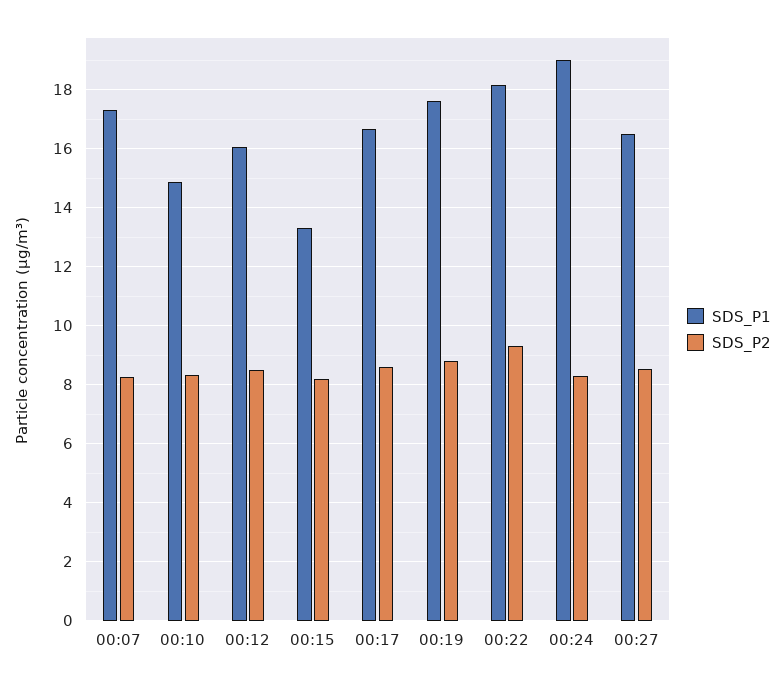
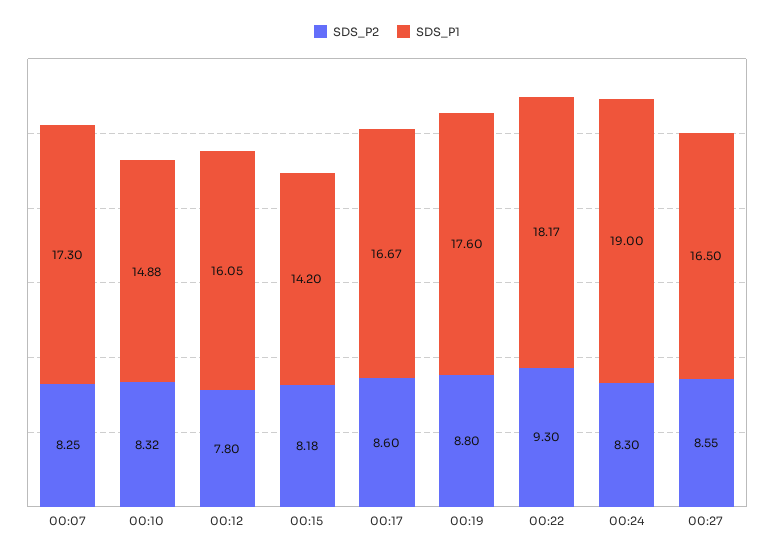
SDS_P2, 00:12: 8.5 -> 7.8
SDS_P1, 00:15: 13.25 -> 14.2

